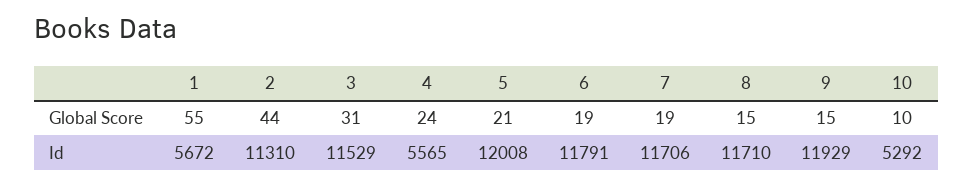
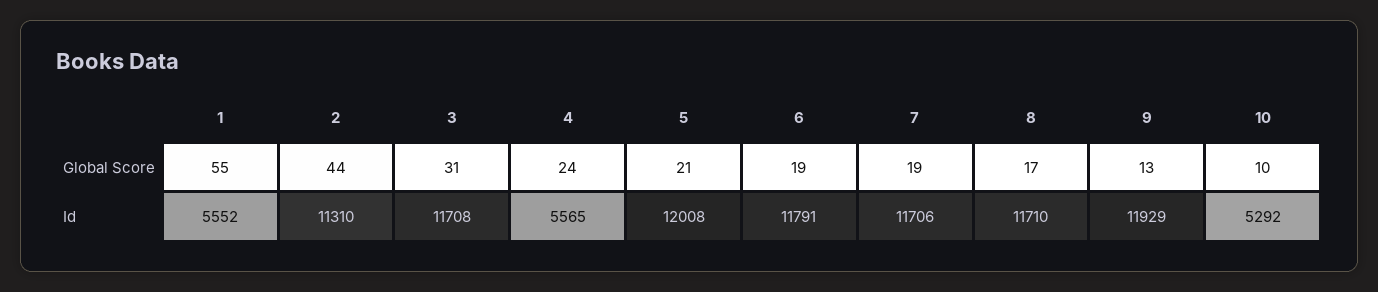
8, Global Score: 15 -> 17
9, Global Score: 15 -> 13
1, Id: 5672 -> 5552
3, Id: 11529 -> 11708

